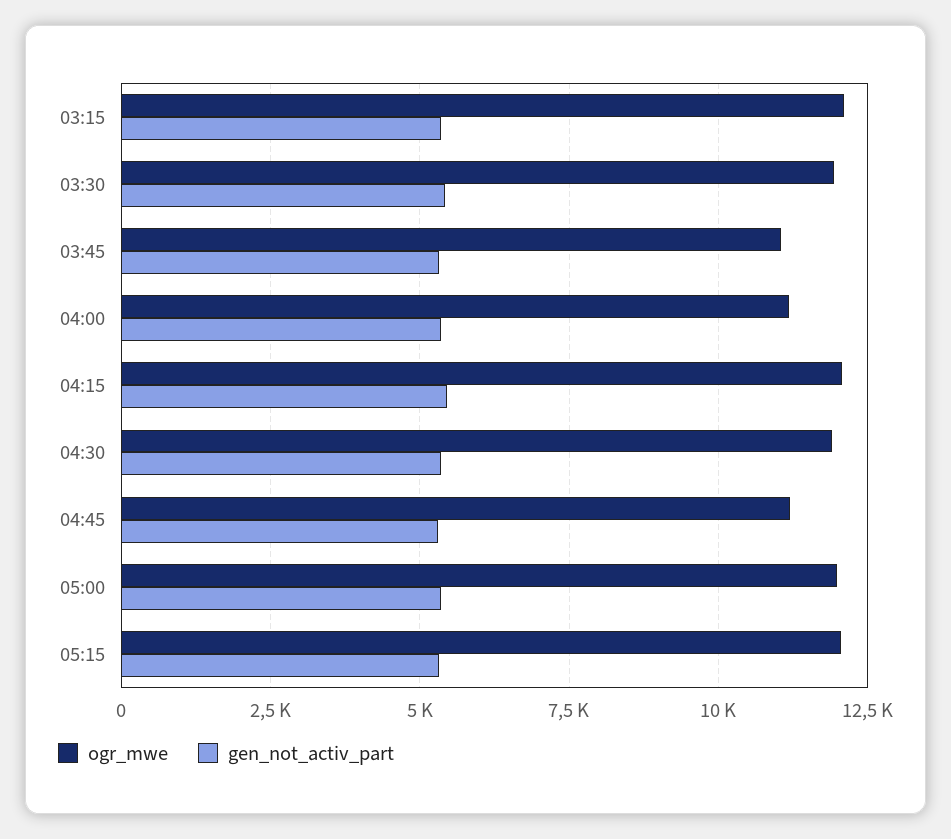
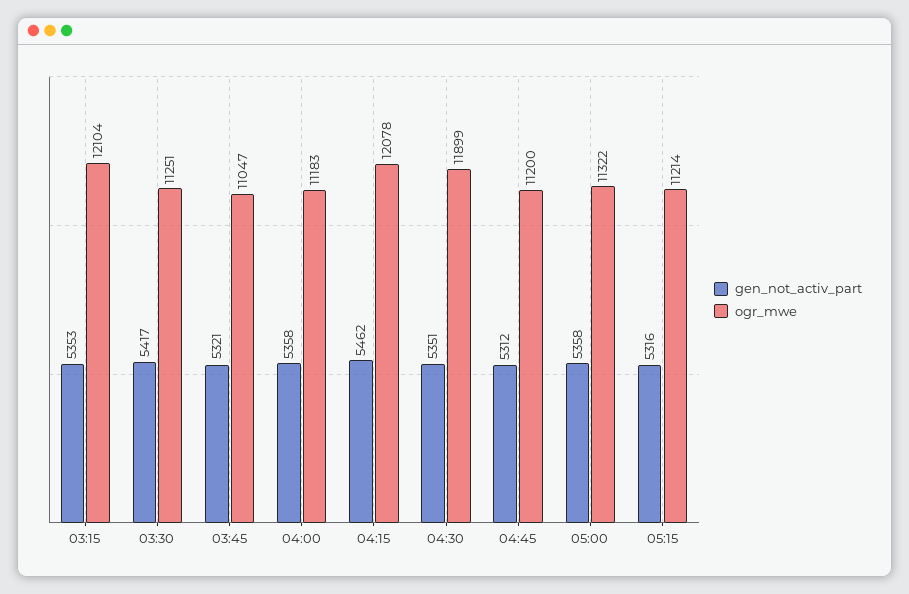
ogr_mwe, 03:30: 12000 -> 11251
ogr_mwe, 05:00: 12000 -> 11322
ogr_mwe, 05:15: 12000 -> 11214

